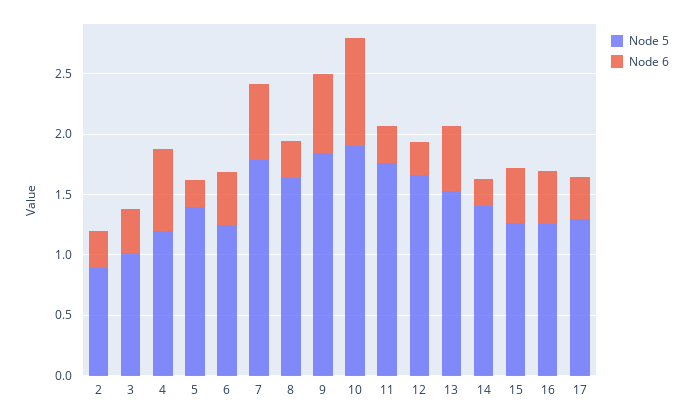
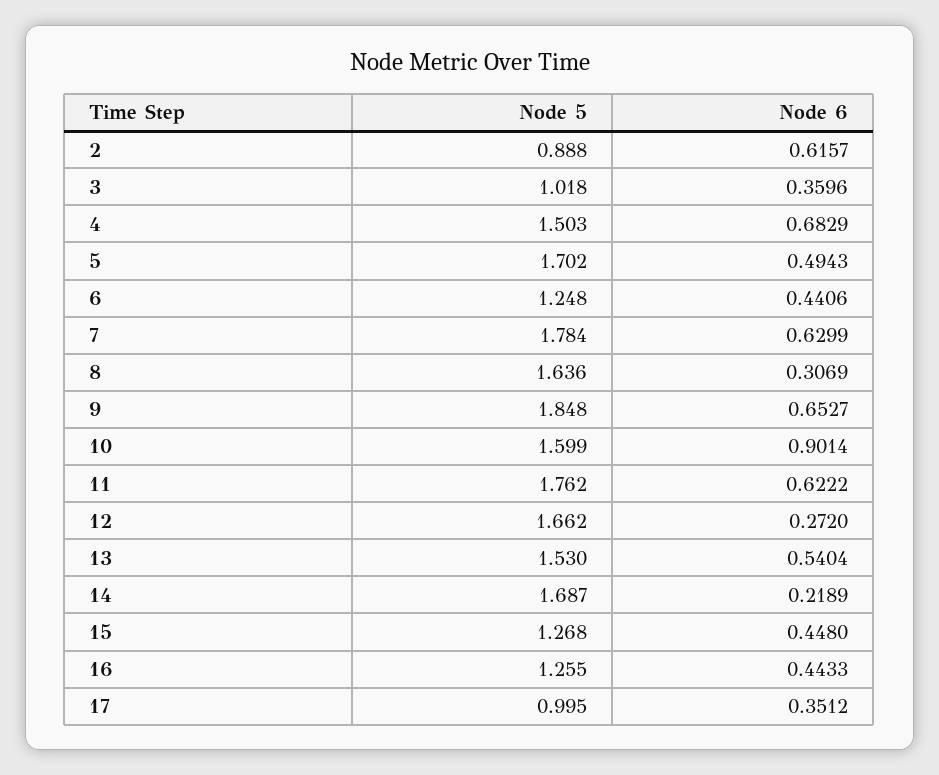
Node 6, 2: 0.3 -> 0.6157
Node 5, 4: 1.2 -> 1.503
Node 5, 5: 1.4 -> 1.702
Node 6, 5: 0.2 -> 0.4943
Node 5, 10: 1.9 -> 1.599
Node 6, 11: 0.3 -> 0.6222
Node 5, 14: 1.4 -> 1.687
Node 5, 17: 1.3 -> 0.995

